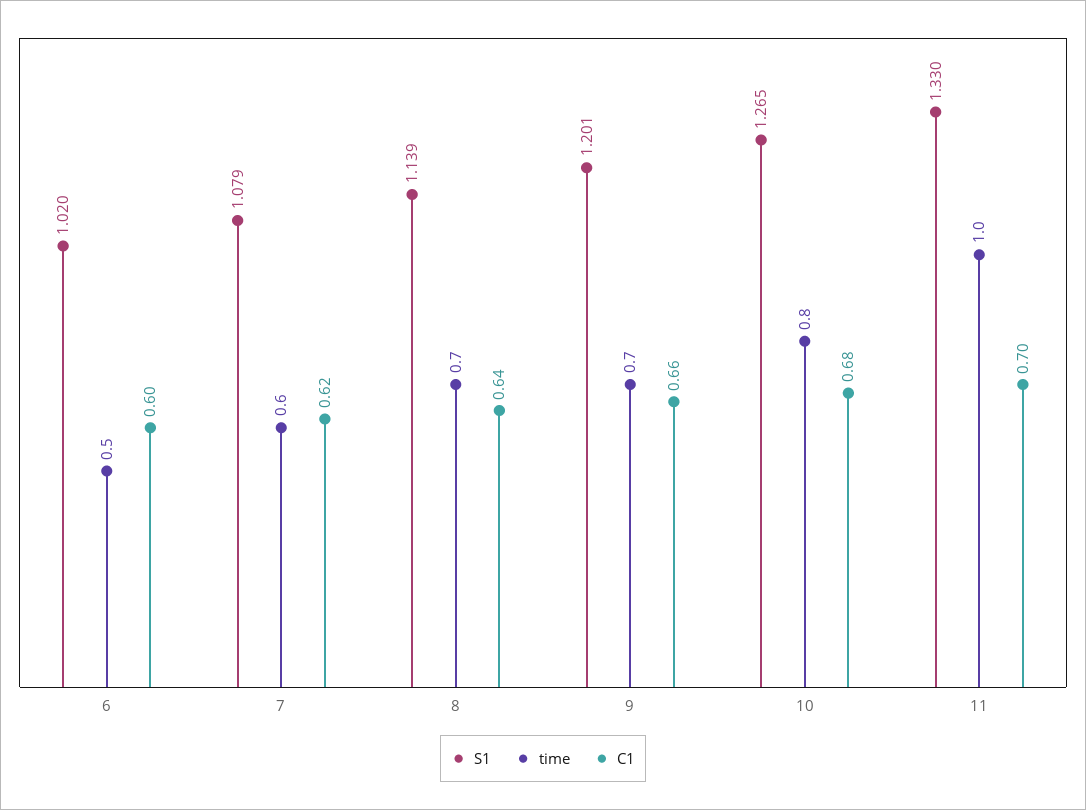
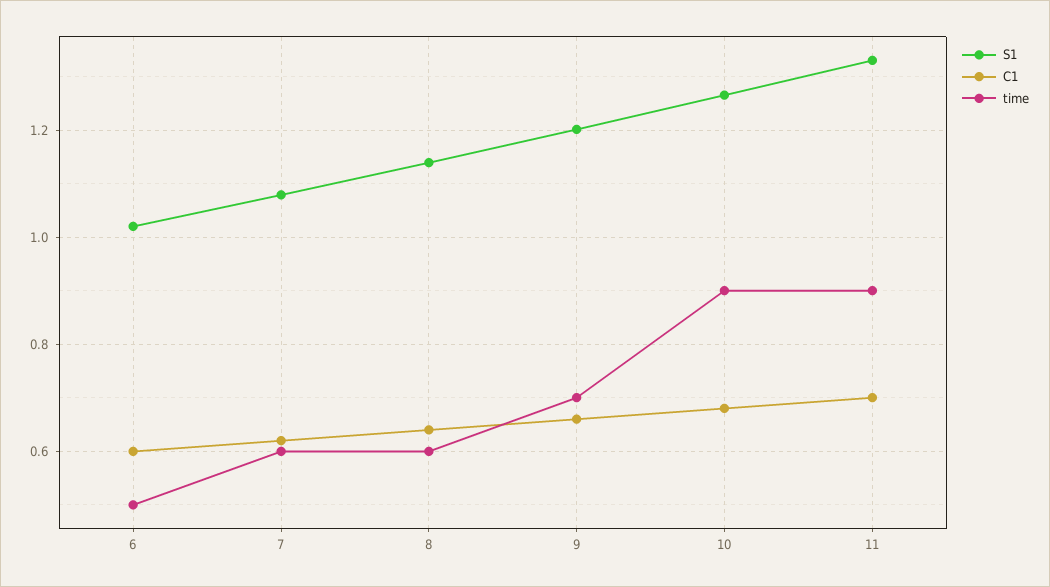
time, 8: 0.7 -> 0.6
time, 10: 0.8 -> 0.9
time, 11: 1 -> 0.9

